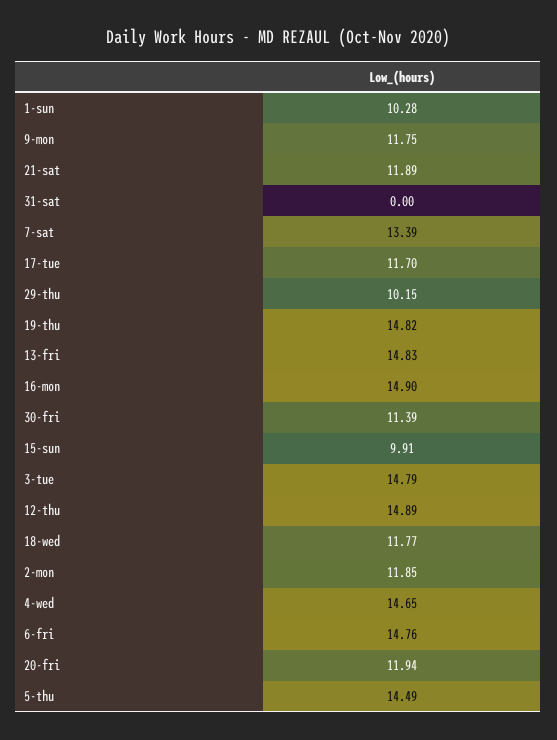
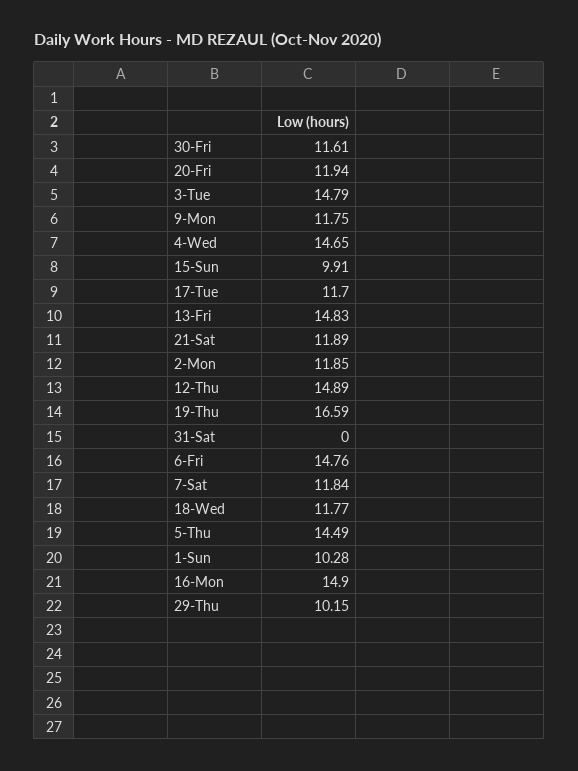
7-sat: 13.39 -> 11.84
19-thu: 14.82 -> 16.59
30-fri: 11.39 -> 11.61

